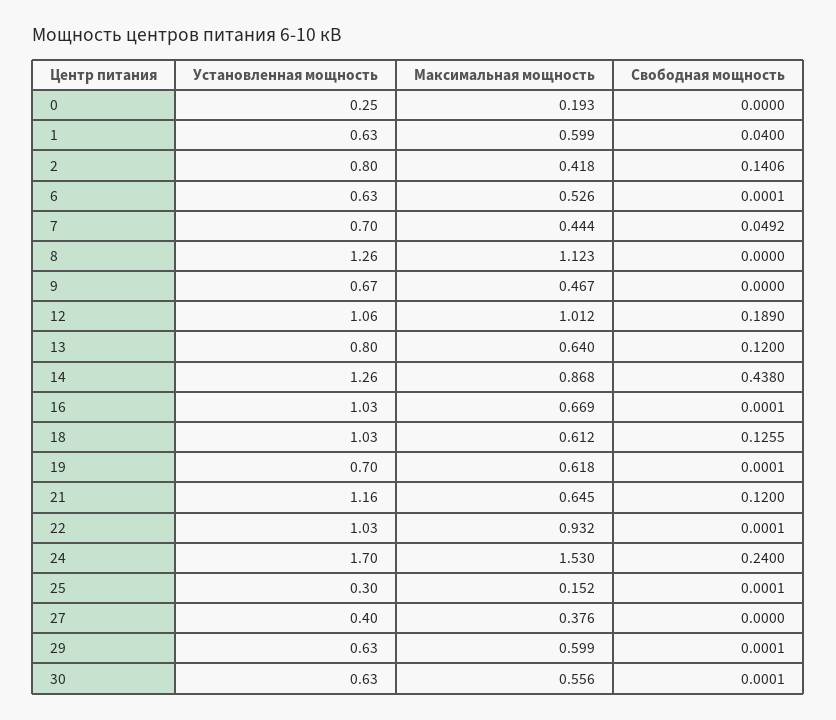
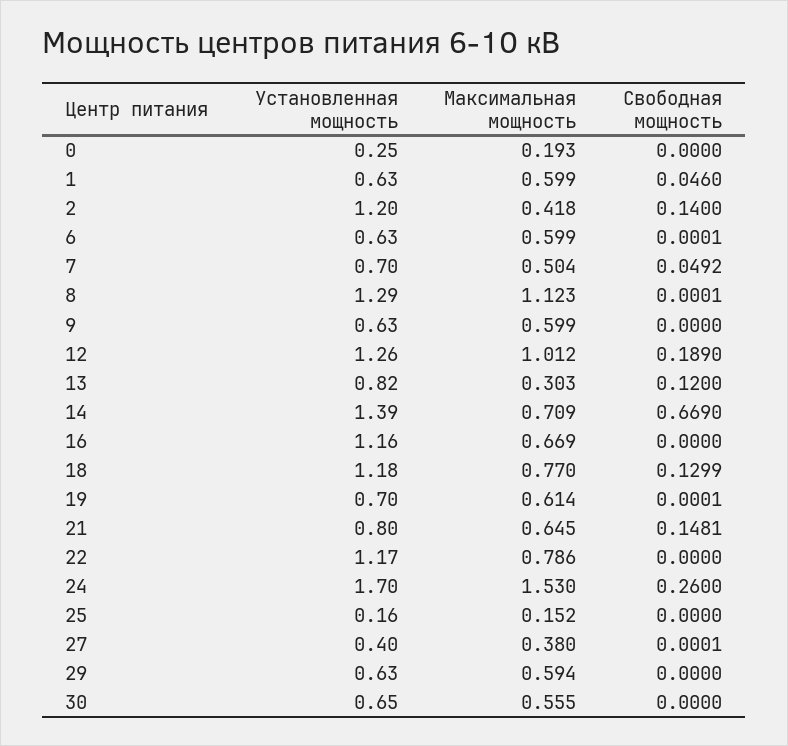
Свободная мощность, 1: 0.04 -> 0.046
Установленная мощность, 2: 0.8 -> 1.2
Свободная мощность, 2: 0.1406 -> 0.14
Максимальная мощность, 6: 0.526 -> 0.599
Максимальная мощность, 7: 0.444 -> 0.504
Установленная мощность, 8: 1.26 -> 1.29
Свободная мощность, 8: 0 -> 0.0001
Установленная мощность, 9: 0.67 -> 0.63
Максимальная мощность, 9: 0.467 -> 0.599
Установленная мощность, 12: 1.06 -> 1.26
Установленная мощность, 13: 0.8 -> 0.82
Максимальная мощность, 13: 0.64 -> 0.303
Установленная мощность, 14: 1.26 -> 1.39
Максимальная мощность, 14: 0.868 -> 0.709
Свободная мощность, 14: 0.438 -> 0.669
Установленная мощность, 16: 1.03 -> 1.16
Свободная мощность, 16: 0.0001 -> 0
Установленная мощность, 18: 1.03 -> 1.18
Максимальная мощность, 18: 0.612 -> 0.77
Свободная мощность, 18: 0.1255 -> 0.1299
Максимальная мощность, 19: 0.618 -> 0.614
Установленная мощность, 21: 1.16 -> 0.8
Свободная мощность, 21: 0.12 -> 0.1481
Установленная мощность, 22: 1.03 -> 1.17
Максимальная мощность, 22: 0.932 -> 0.786
Свободная мощность, 22: 0.0001 -> 0
Свободная мощность, 24: 0.24 -> 0.26
Установленная мощность, 25: 0.3 -> 0.16
Свободная мощность, 25: 0.0001 -> 0
Максимальная мощность, 27: 0.376 -> 0.38
Свободная мощность, 27: 0 -> 0.0001
Максимальная мощность, 29: 0.599 -> 0.594
Свободная мощность, 29: 0.0001 -> 0
Установленная мощность, 30: 0.63 -> 0.65
Максимальная мощность, 30: 0.556 -> 0.555
Свободная мощность, 30: 0.0001 -> 0

